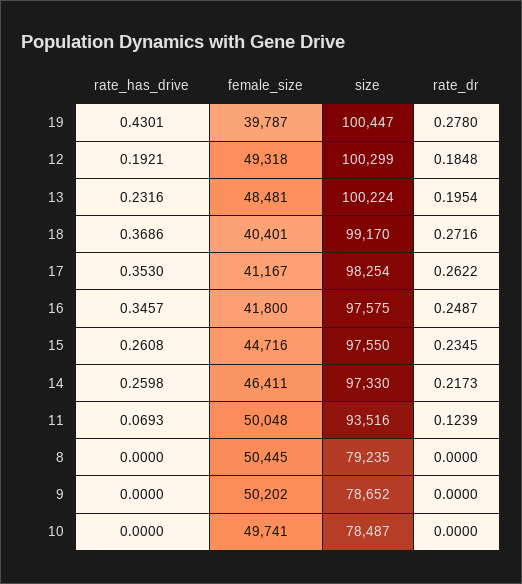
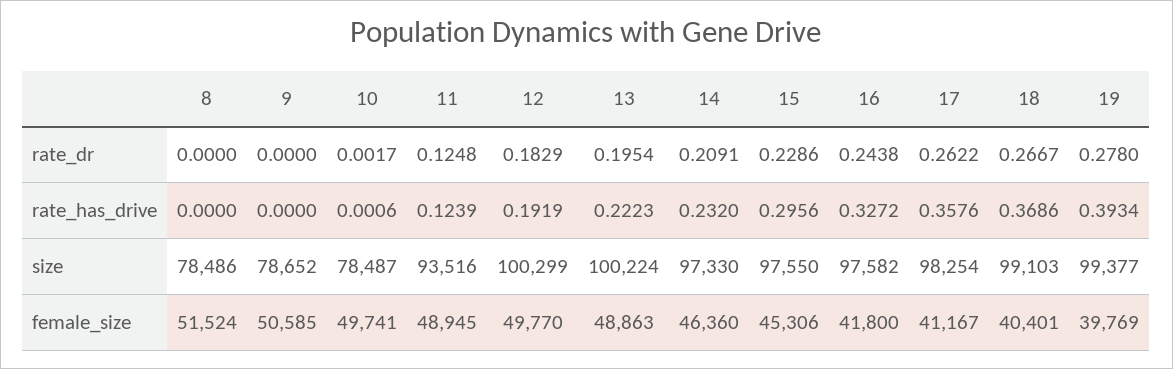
rate_has_drive, 19: 0.4301 -> 0.3934
female_size, 19: 39787 -> 39769
size, 19: 100447 -> 99377
rate_has_drive, 12: 0.1921 -> 0.1919
female_size, 12: 49318 -> 49770
rate_dr, 12: 0.1848 -> 0.1829
rate_has_drive, 13: 0.2316 -> 0.2223
female_size, 13: 48481 -> 48863
size, 18: 99170 -> 99103
rate_dr, 18: 0.2716 -> 0.2667
rate_has_drive, 17: 0.353 -> 0.3576
rate_has_drive, 16: 0.3457 -> 0.3272
size, 16: 97575 -> 97582
rate_dr, 16: 0.2487 -> 0.2438
rate_has_drive, 15: 0.2608 -> 0.2956
female_size, 15: 44716 -> 45306
rate_dr, 15: 0.2345 -> 0.2286
rate_has_drive, 14: 0.2598 -> 0.232
female_size, 14: 46411 -> 46360
rate_dr, 14: 0.2173 -> 0.2091
rate_has_drive, 11: 0.0693 -> 0.1239
female_size, 11: 50048 -> 48945
rate_dr, 11: 0.1239 -> 0.1248
female_size, 8: 50445 -> 51524
size, 8: 79235 -> 78486
female_size, 9: 50202 -> 50585
rate_has_drive, 10: 0 -> 0.0006
rate_dr, 10: 0 -> 0.0017

